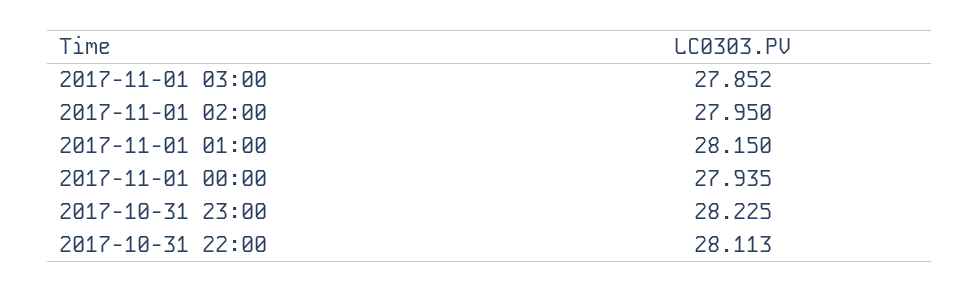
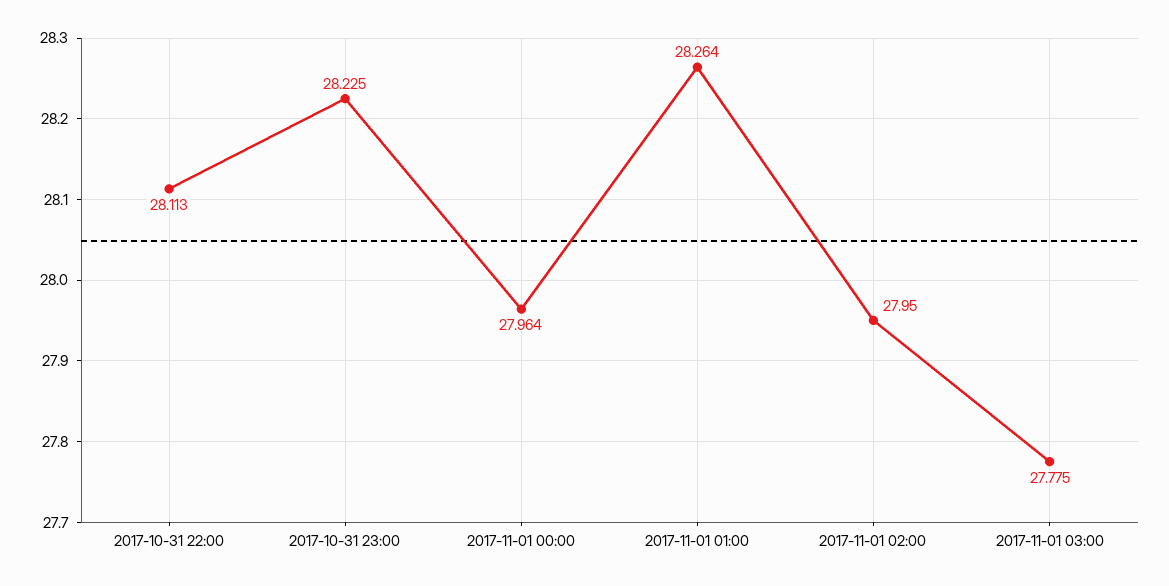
2017-11-01 03:00: 27.852 -> 27.775
2017-11-01 01:00: 28.15 -> 28.264
2017-11-01 00:00: 27.935 -> 27.964

